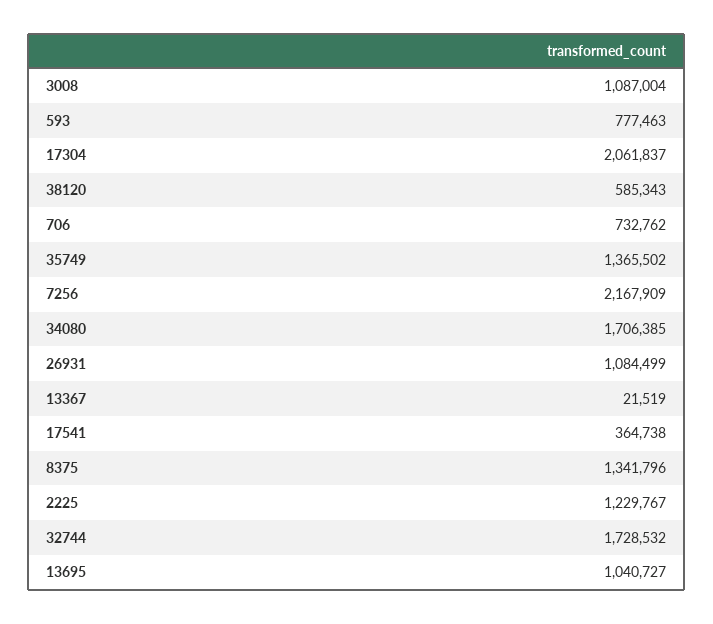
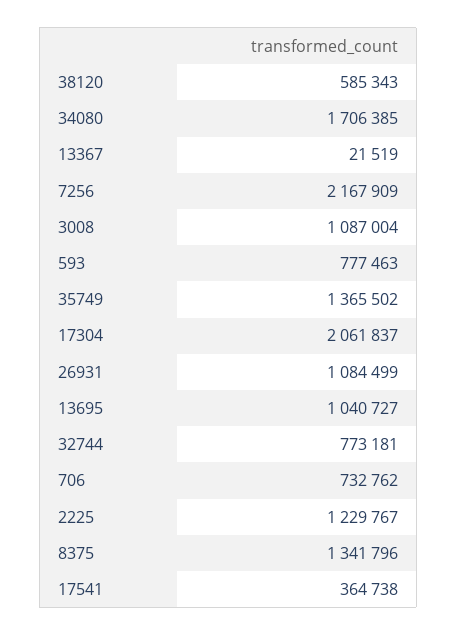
32744: 1728532 -> 773181

